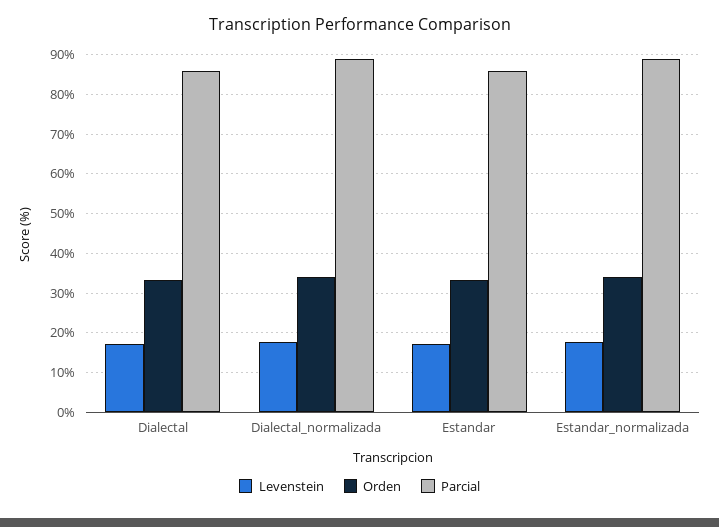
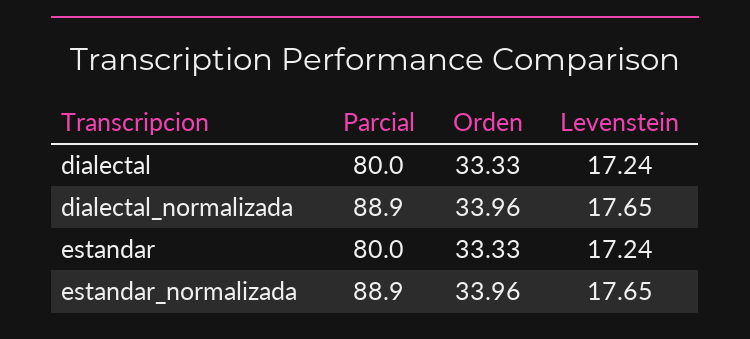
Parcial, Dialectal: 86 -> 80
Parcial, Estandar: 86 -> 80

